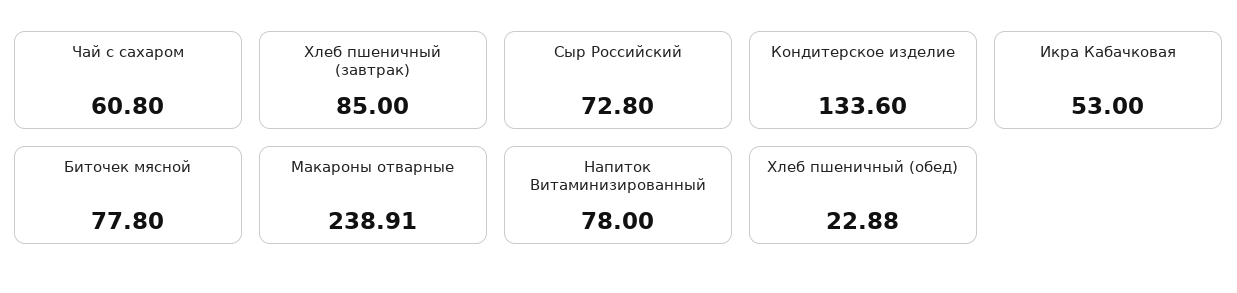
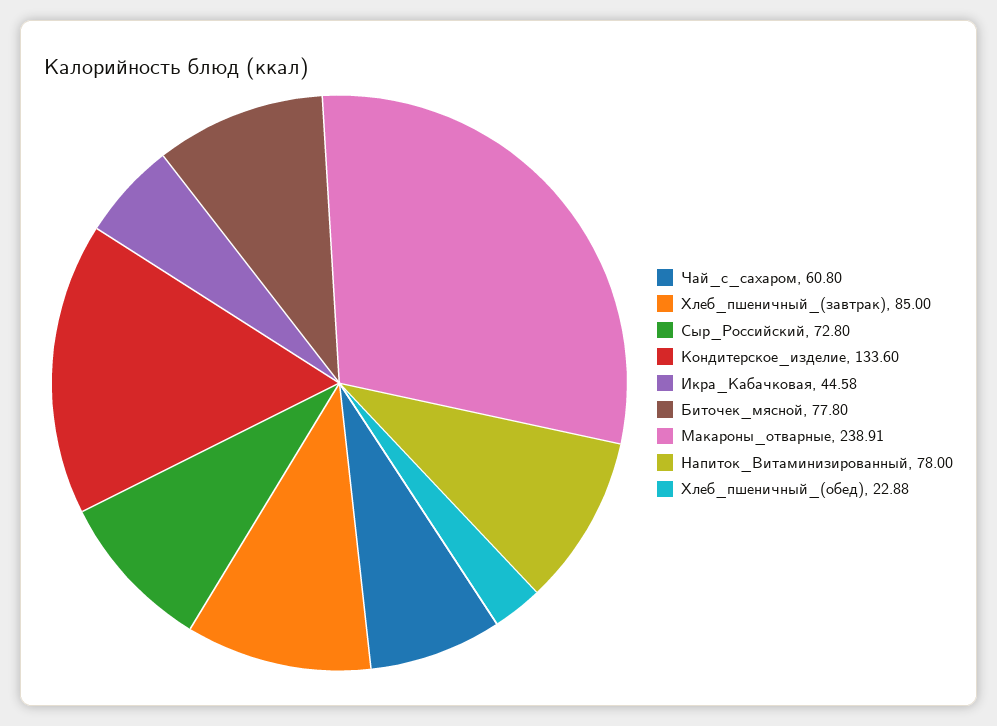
Икра Кабачковая: 53 -> 44.58

